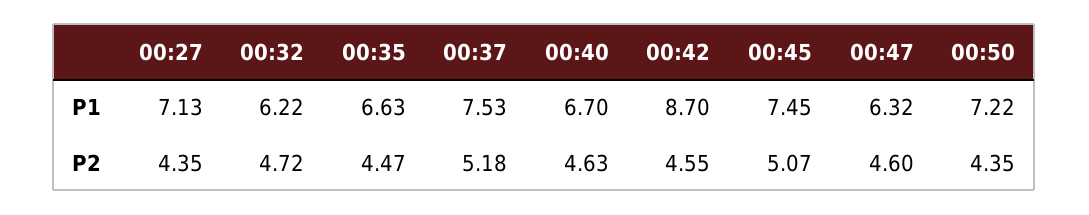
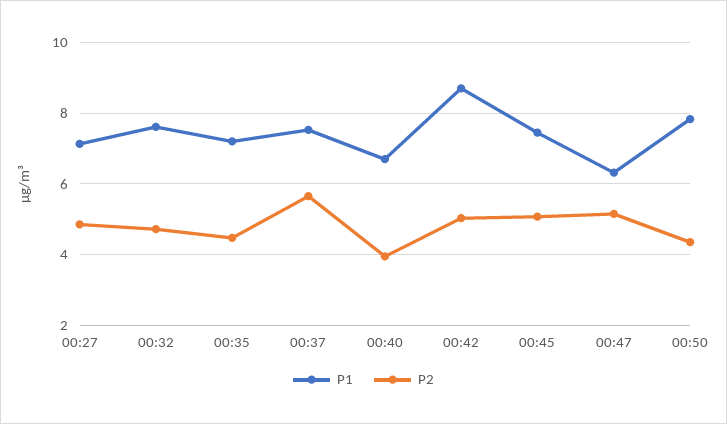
P1, 00:32: 6.22 -> 7.6
P1, 00:35: 6.63 -> 7.2
P1, 00:50: 7.22 -> 7.8
P2, 00:27: 4.35 -> 4.8
P2, 00:37: 5.18 -> 5.6
P2, 00:40: 4.63 -> 4
P2, 00:42: 4.55 -> 5
P2, 00:47: 4.6 -> 5.2

